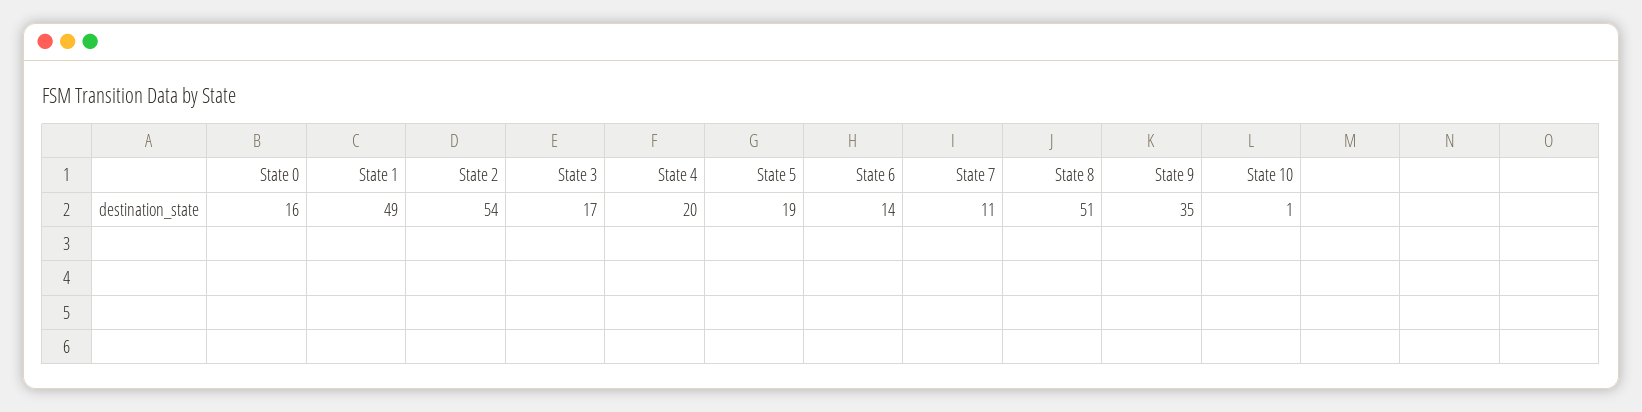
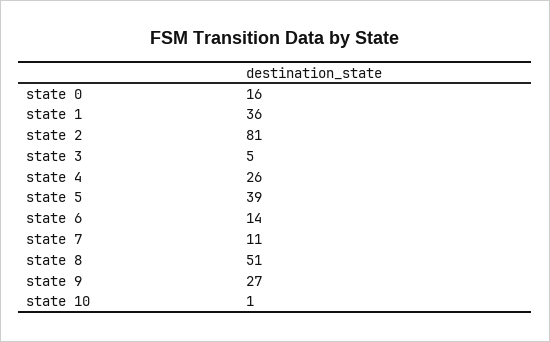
State 1: 49 -> 36
State 2: 54 -> 81
State 3: 17 -> 5
State 4: 20 -> 26
State 5: 19 -> 39
State 9: 35 -> 27

